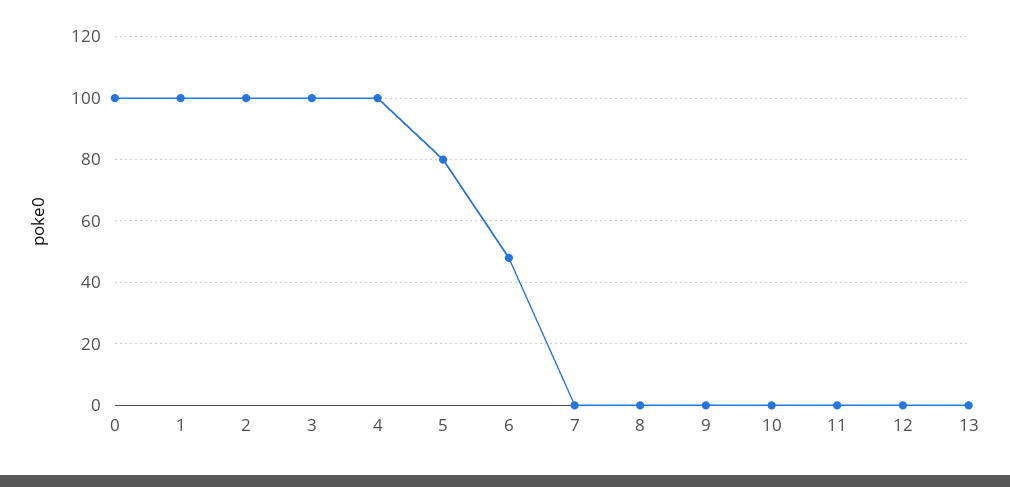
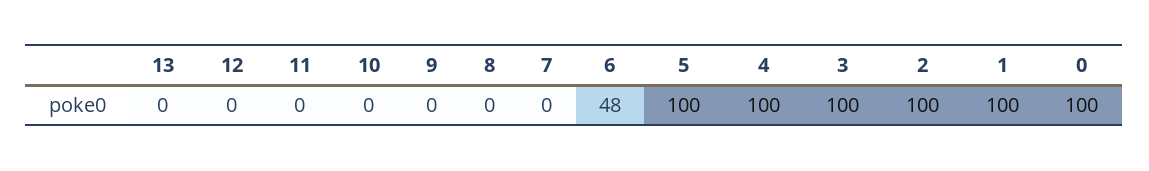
5: 80 -> 100

